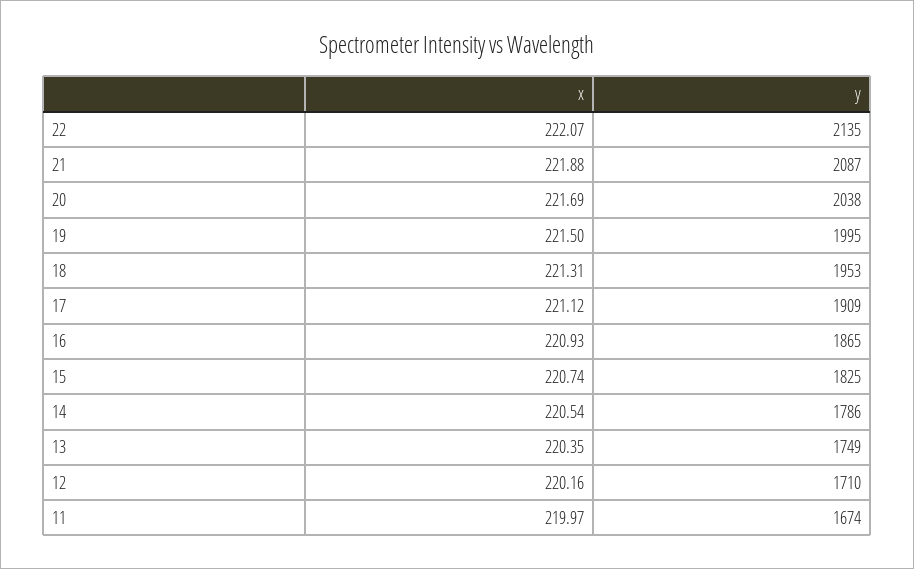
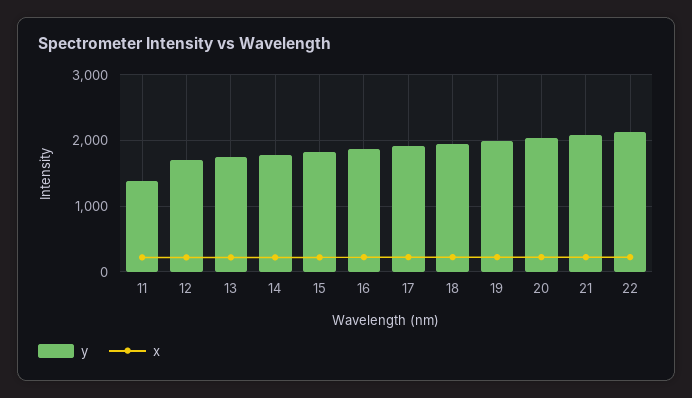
y, 11: 1674 -> 1400

